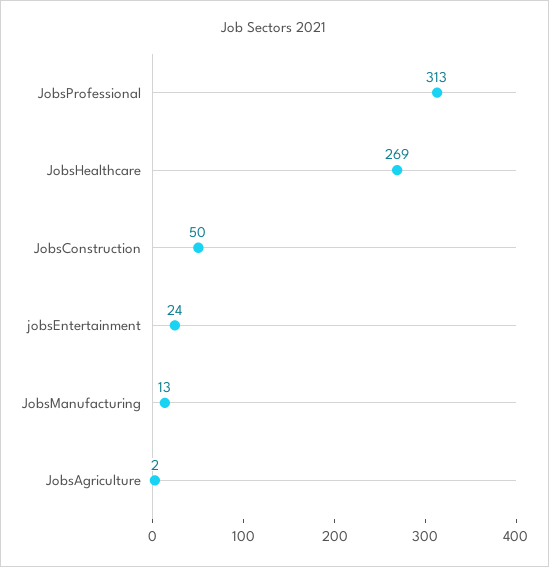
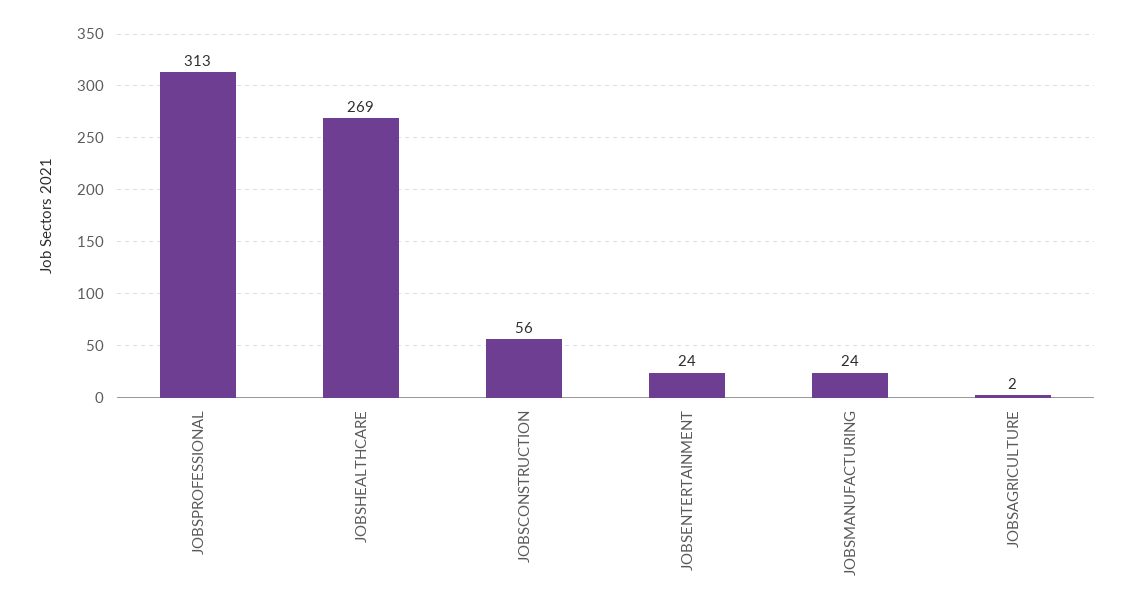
JobsConstruction: 50 -> 56
JobsManufacturing: 13 -> 24

